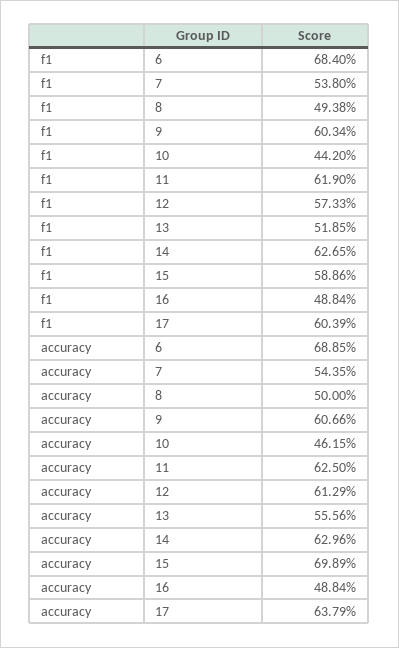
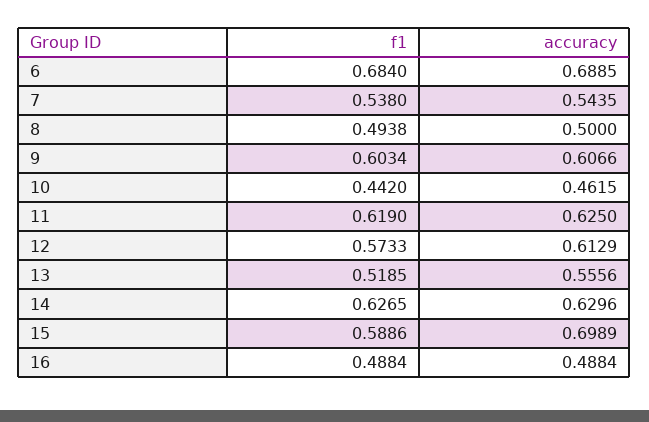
f1, 17: 0.6039 -> none
accuracy, 17: 0.6379 -> none

